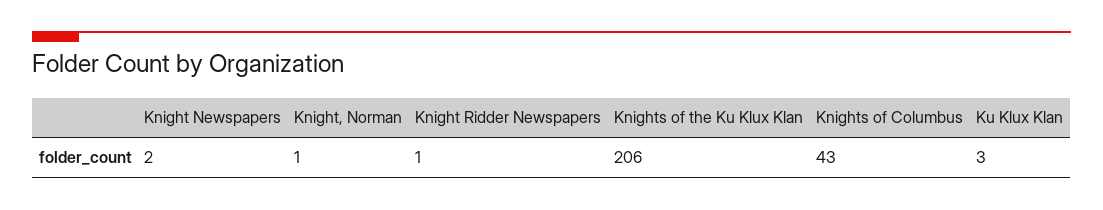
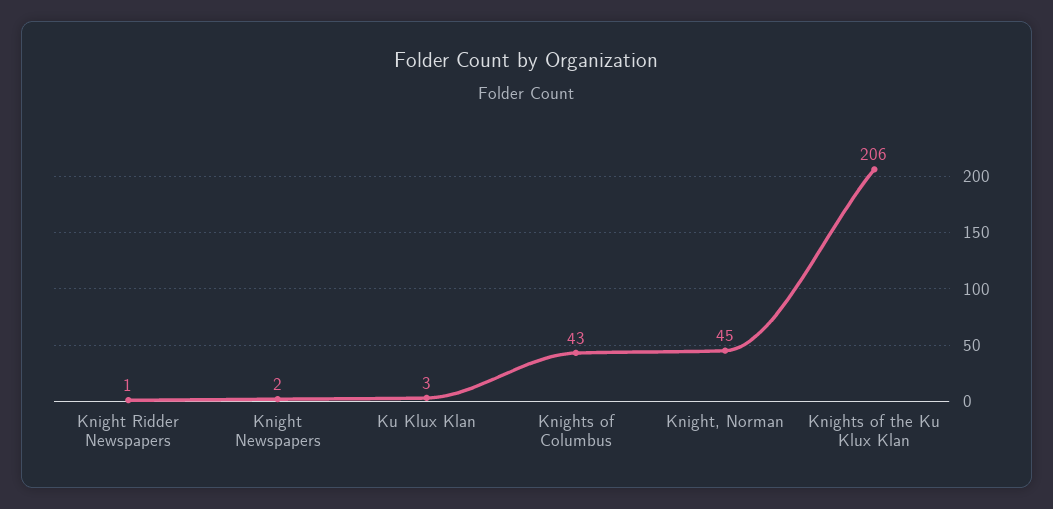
Knight, Norman: 1 -> 45

